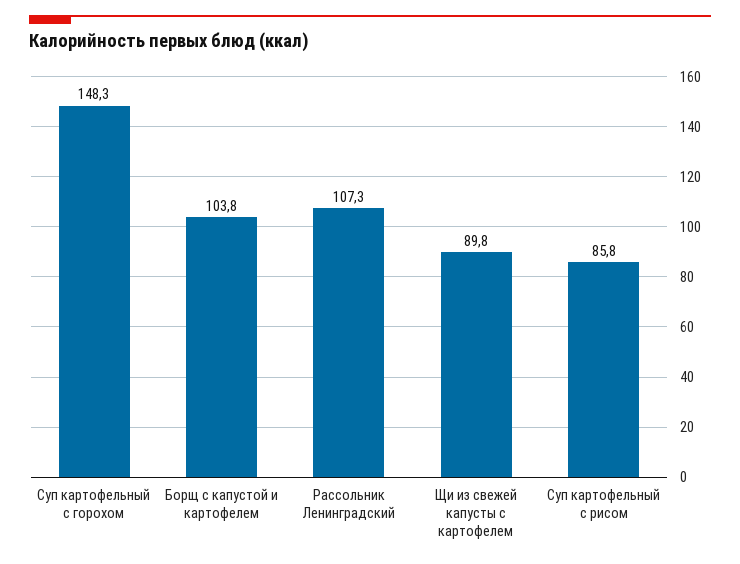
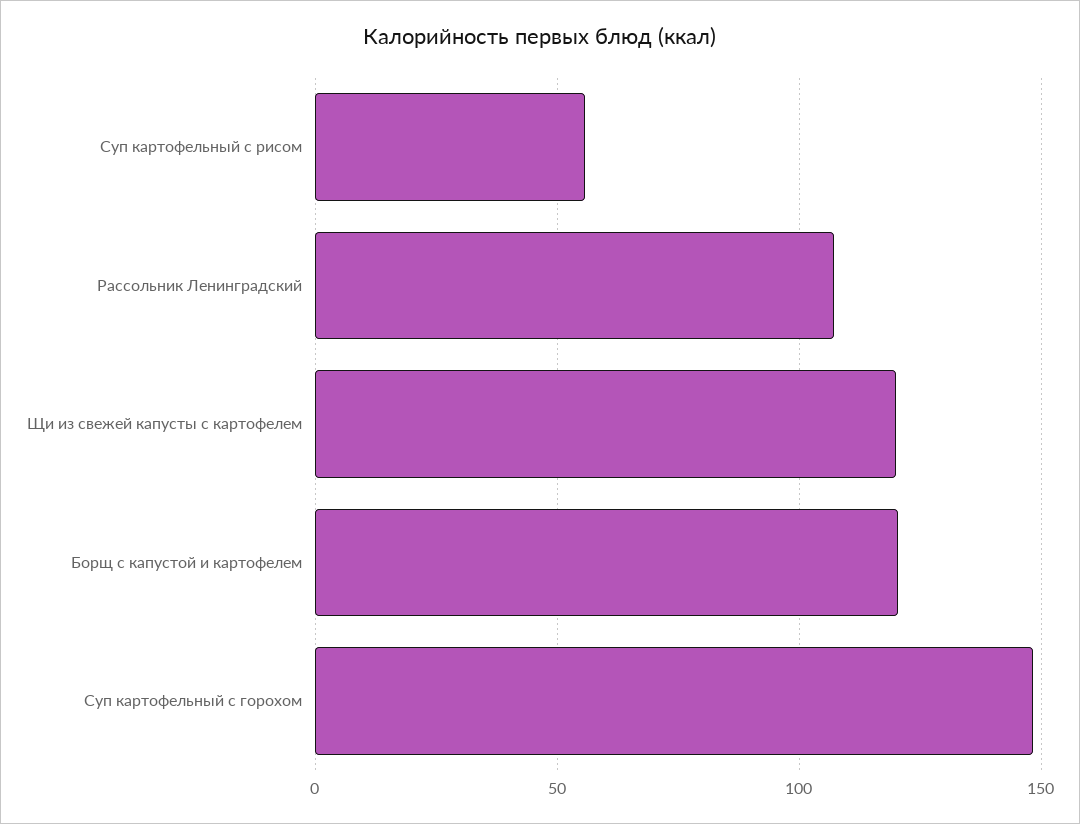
Борщ с капустой и картофелем: 103.8 -> 120
Щи из свежей капусты с картофелем: 89.8 -> 120
Суп картофельный с рисом: 85.8 -> 55

